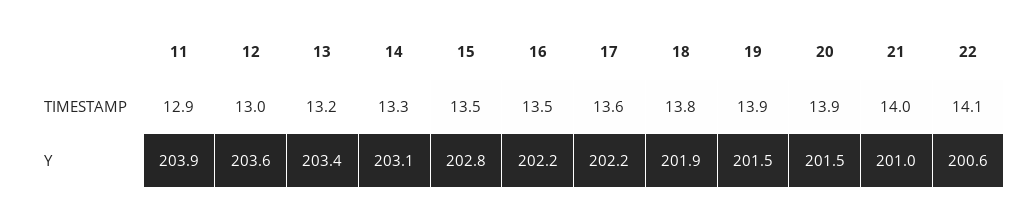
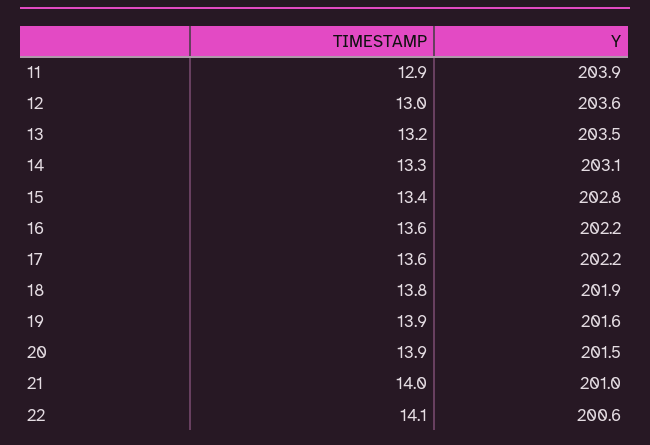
15, TIMESTAMP: 13.5 -> 13.4
16, TIMESTAMP: 13.5 -> 13.6
13, Y: 203.4 -> 203.5
19, Y: 201.5 -> 201.6

